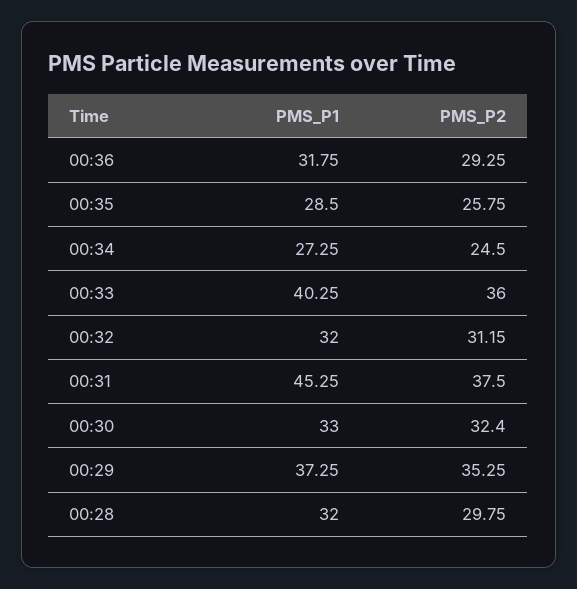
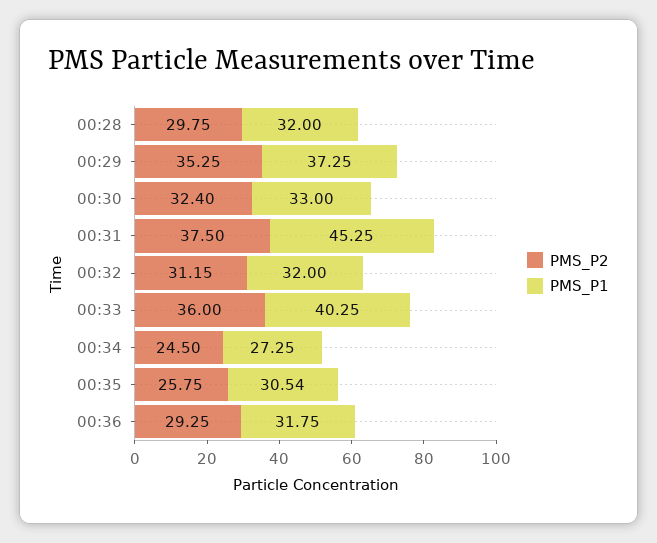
PMS_P1, 00:35: 28.5 -> 30.54

